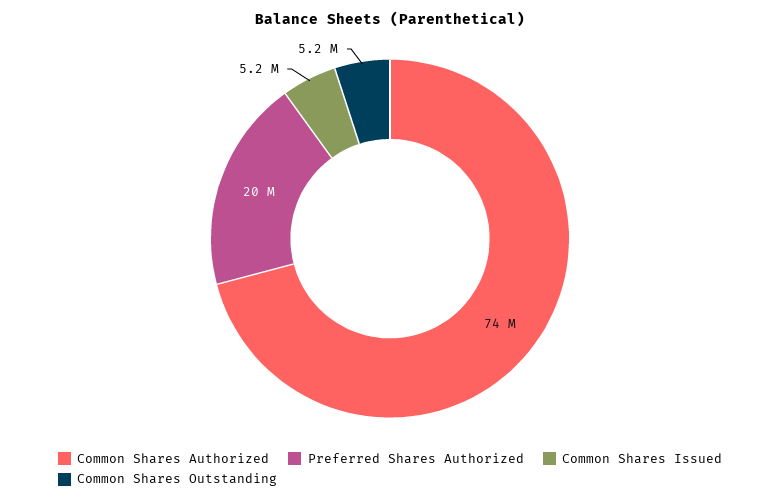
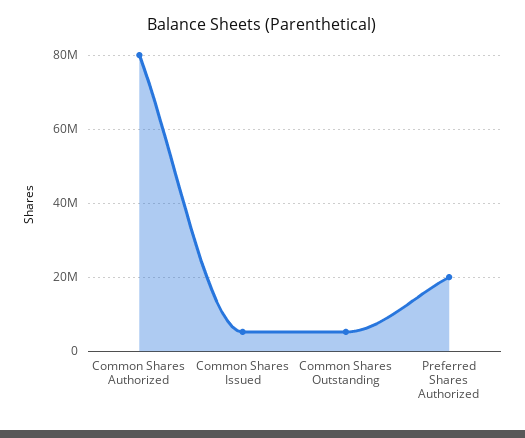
Common Shares Authorized: 74000000 -> 80000000

